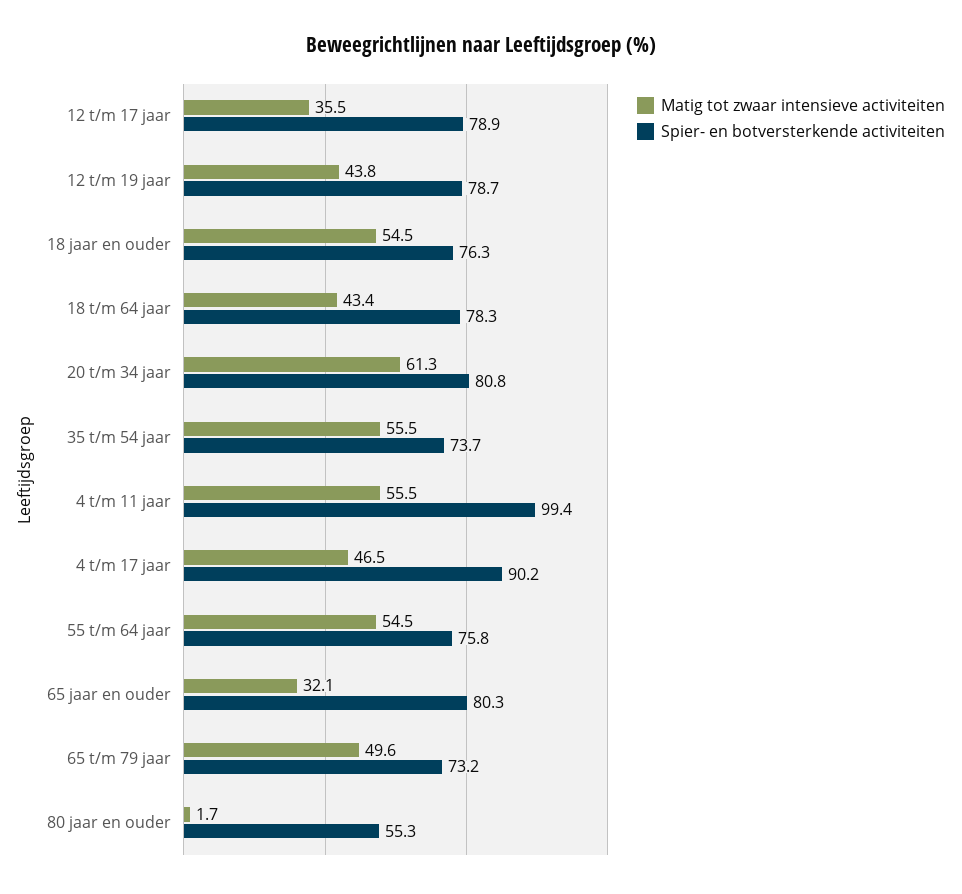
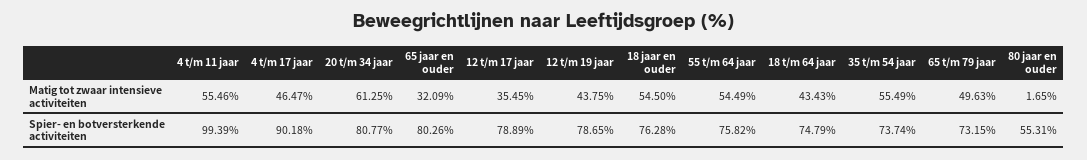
Spier- en botversterkende activiteiten, 18 t/m 64 jaar: 78.3 -> 74.79

